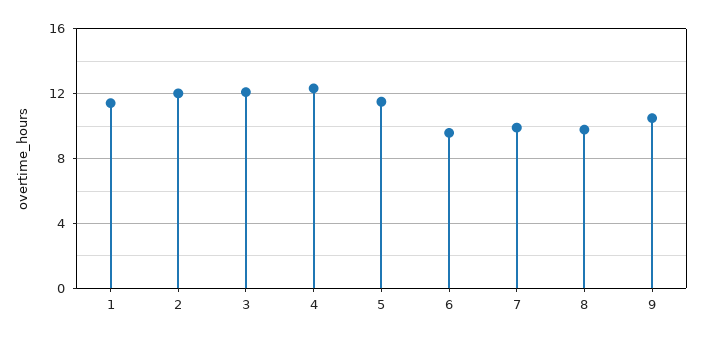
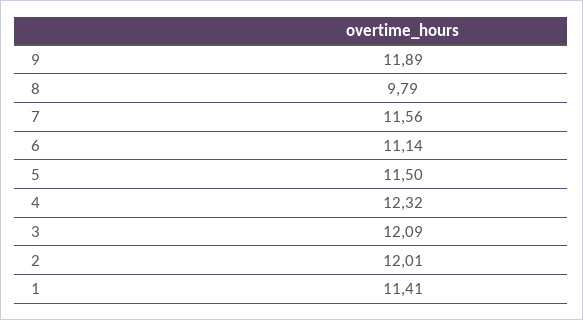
6: 9.5 -> 11.14
7: 10 -> 11.56
9: 10.5 -> 11.89

